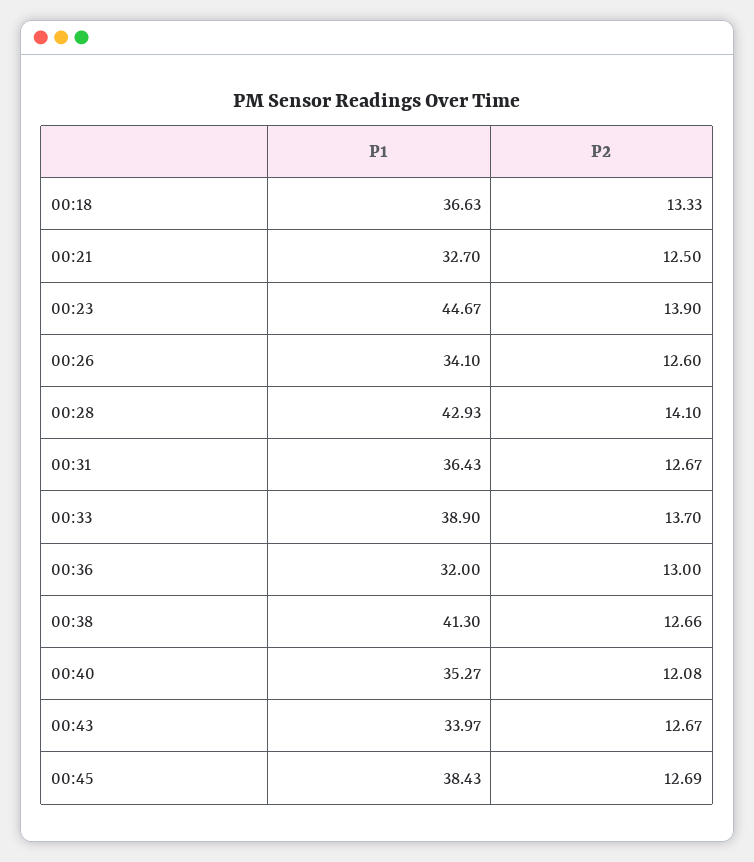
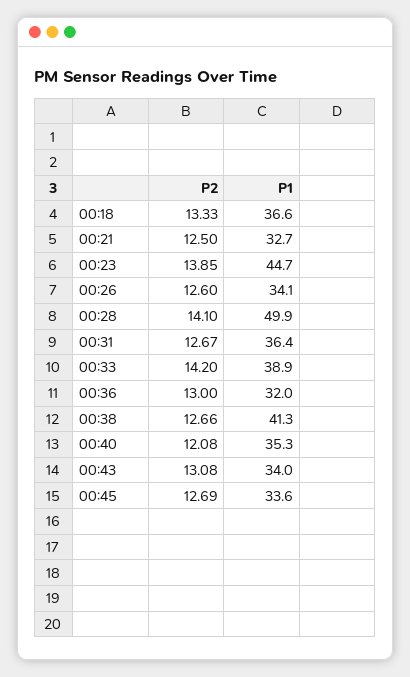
P2, 00:23: 13.9 -> 13.85
P1, 00:28: 42.93 -> 49.9
P2, 00:33: 13.7 -> 14.2
P2, 00:43: 12.67 -> 13.08
P1, 00:45: 38.43 -> 33.6

